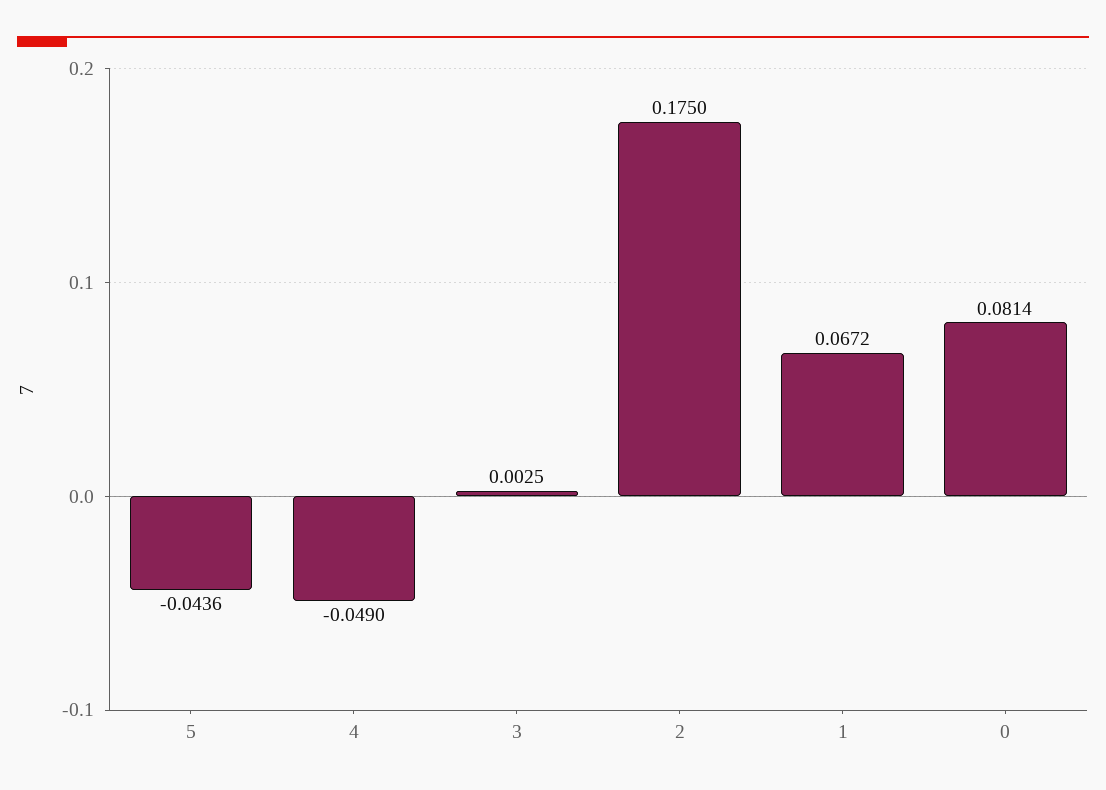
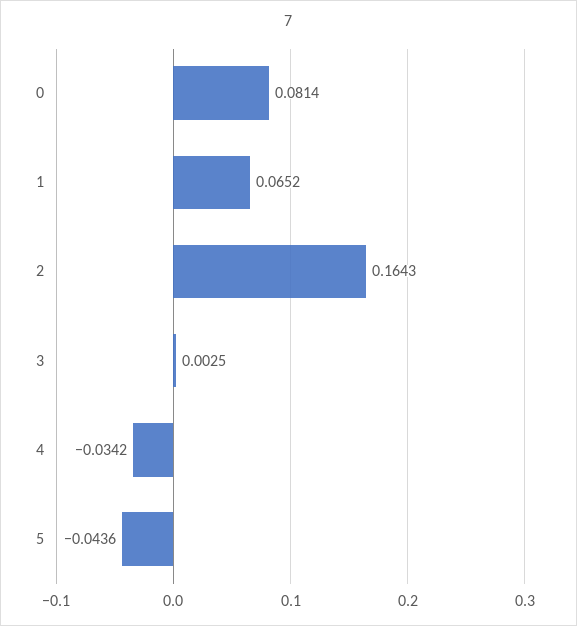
4: -0.049 -> -0.0342
2: 0.175 -> 0.1643
1: 0.0672 -> 0.0652

